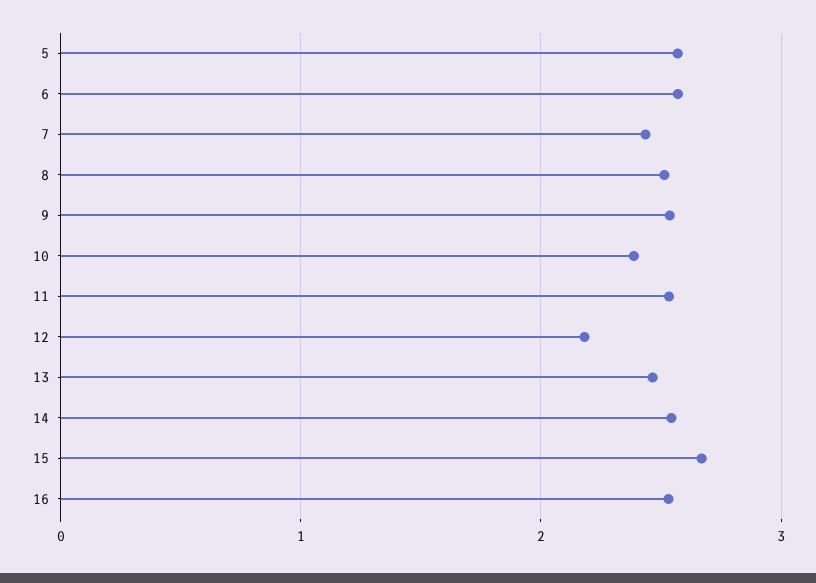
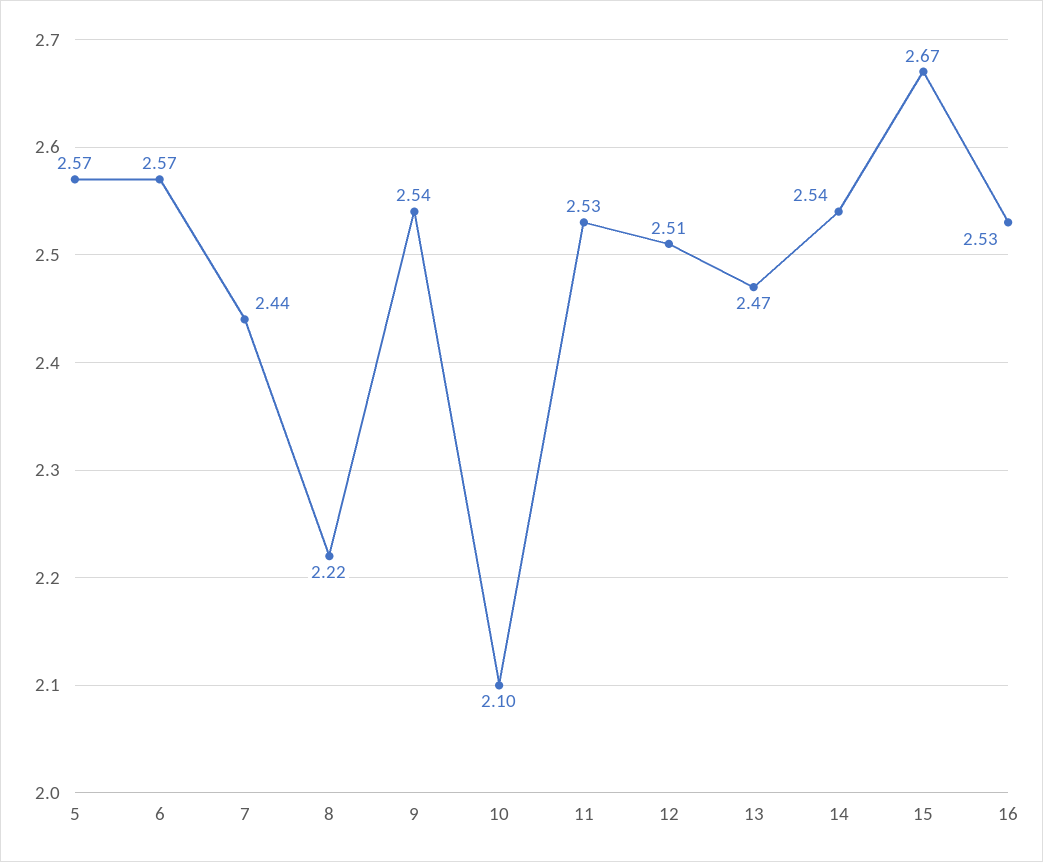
8: 2.5 -> 2.22
10: 2.4 -> 2.1
12: 2.2 -> 2.51

